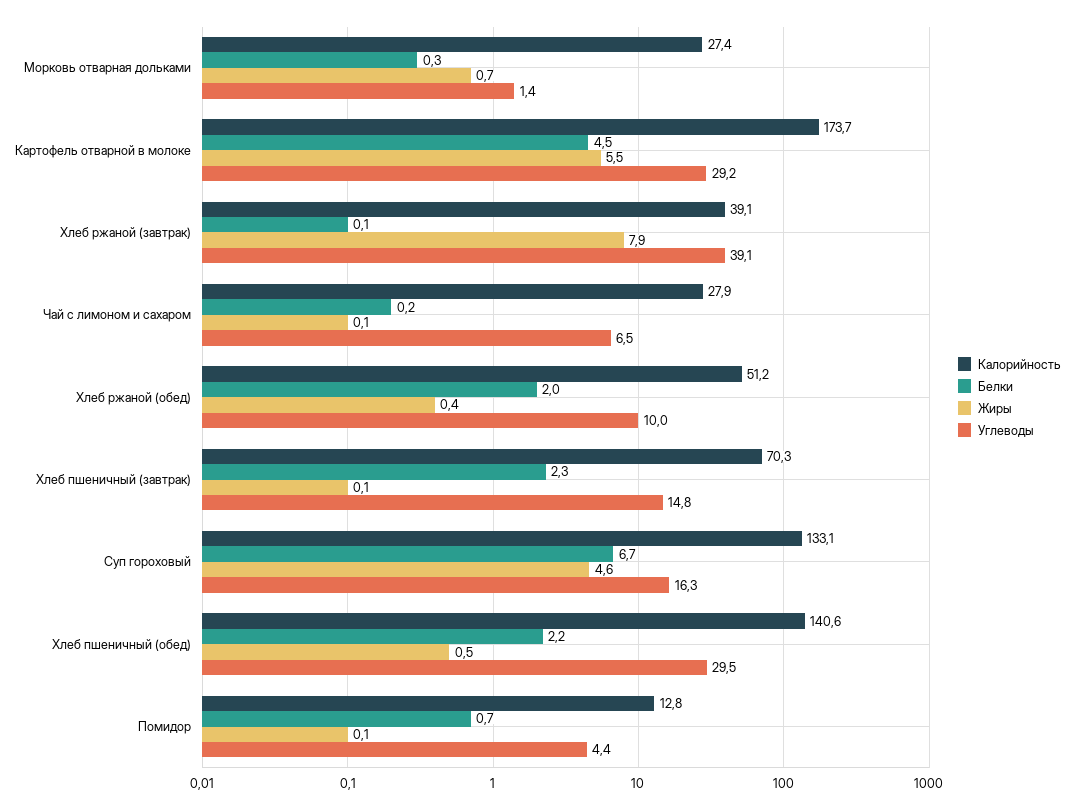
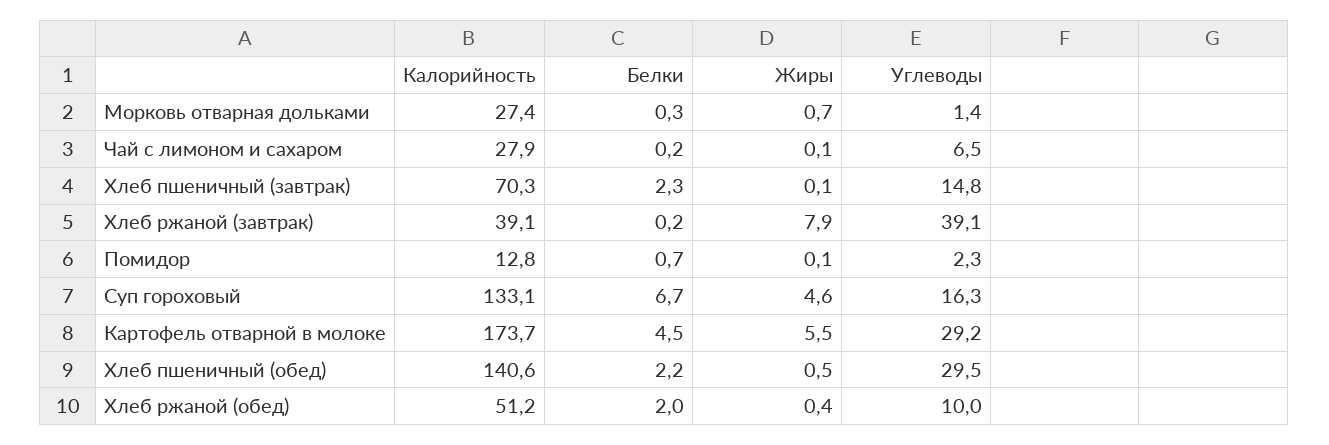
Белки, Хлеб ржаной (завтрак): 0.1 -> 0.2
Углеводы, Помидор: 4.4 -> 2.3

